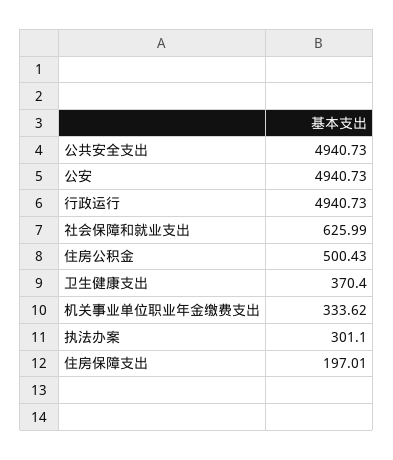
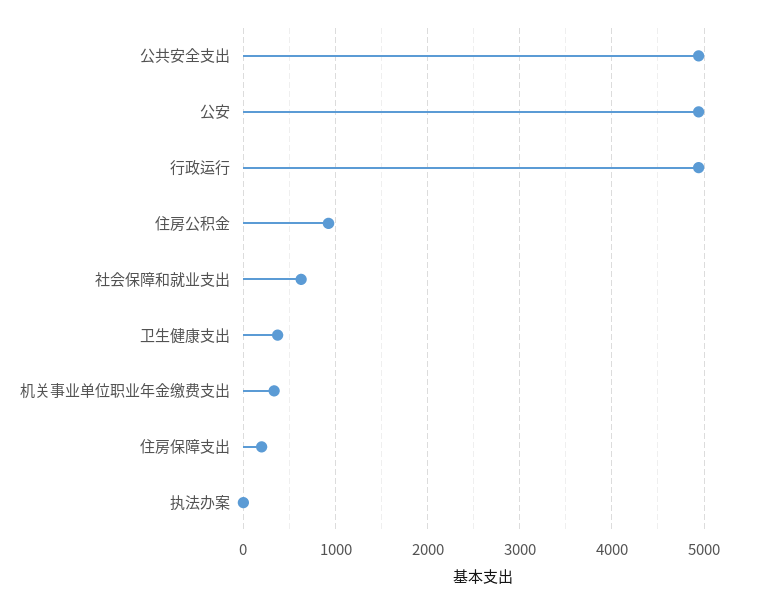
住房公积金: 500.43 -> 900
执法办案: 301.1 -> 0

